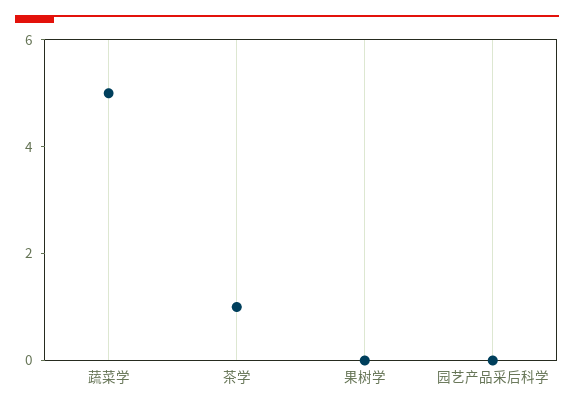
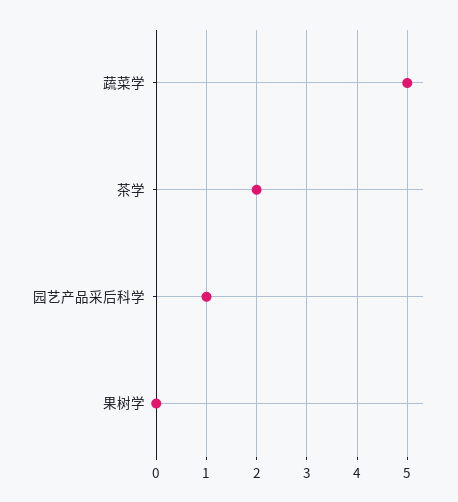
茶学: 1 -> 2
园艺产品采后科学: 0 -> 1

